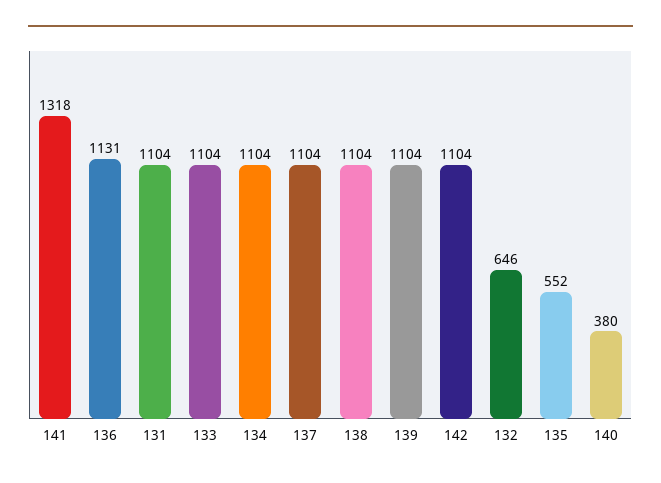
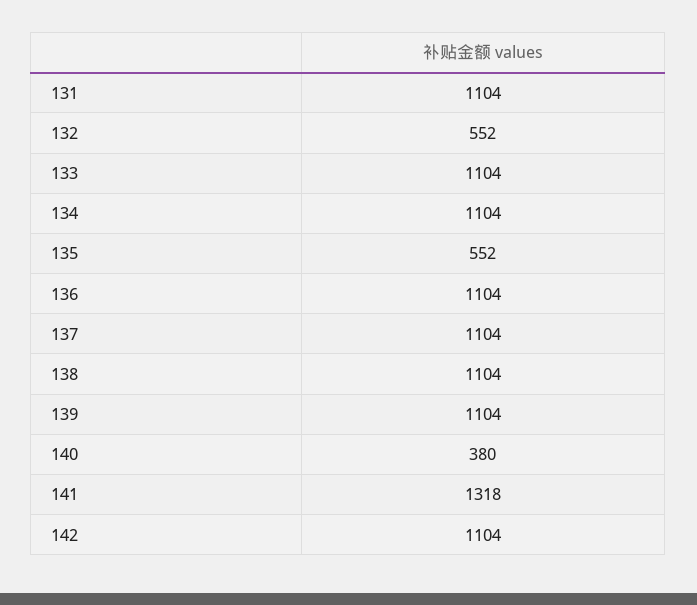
136: 1131 -> 1104
132: 646 -> 552

